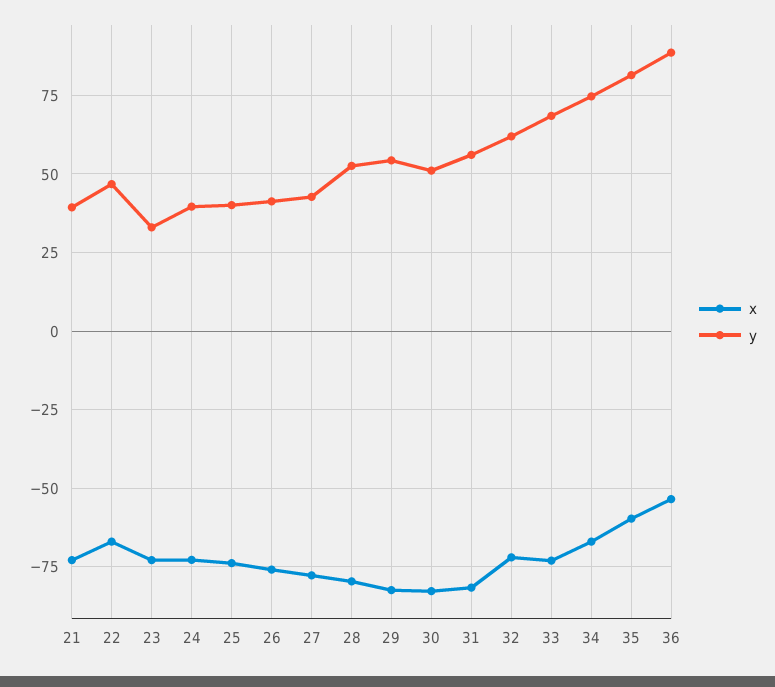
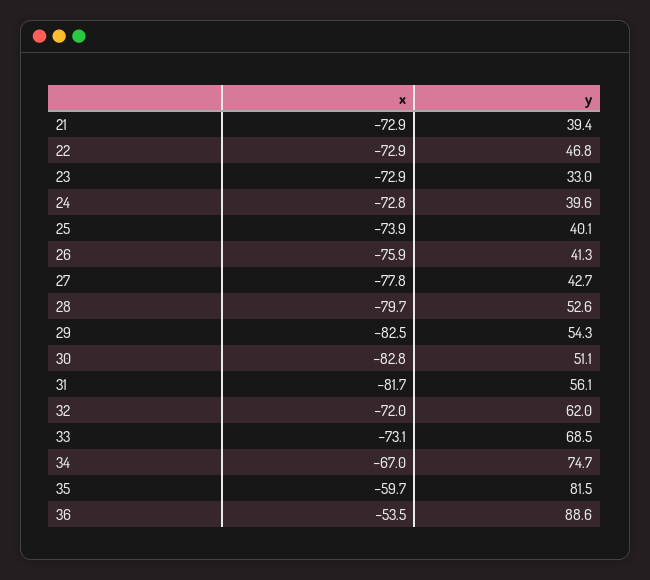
x, 22: -67.5 -> -72.9

